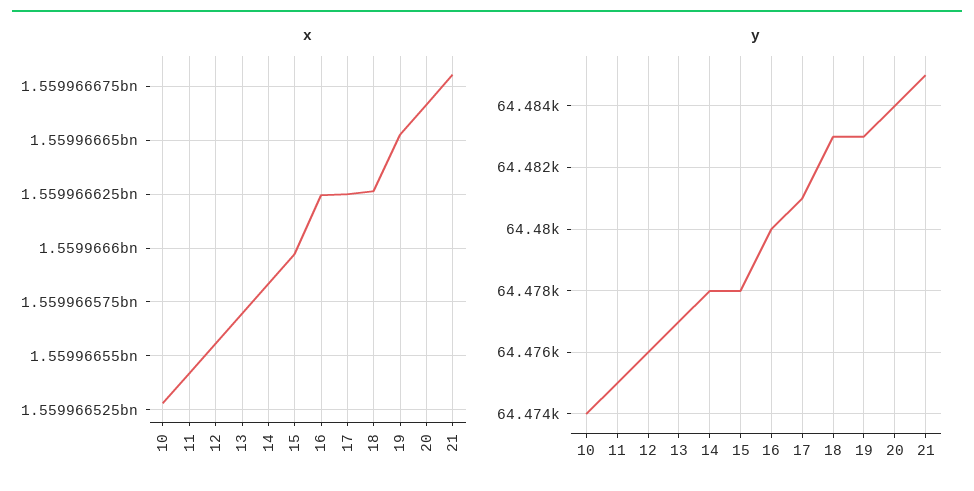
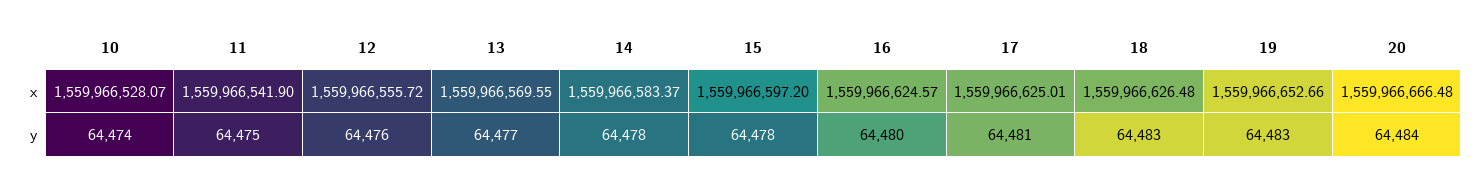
x, 21: 1559966680 -> none
y, 21: 64485 -> none

